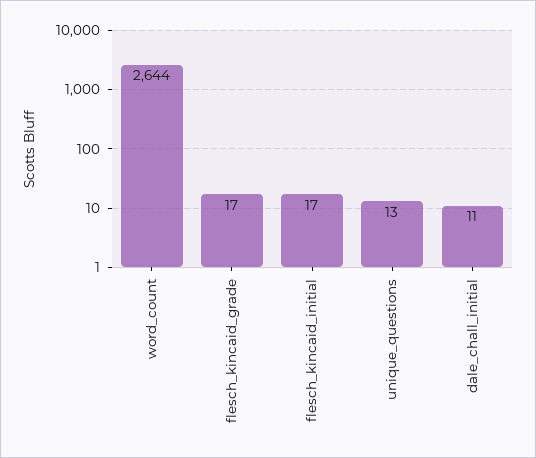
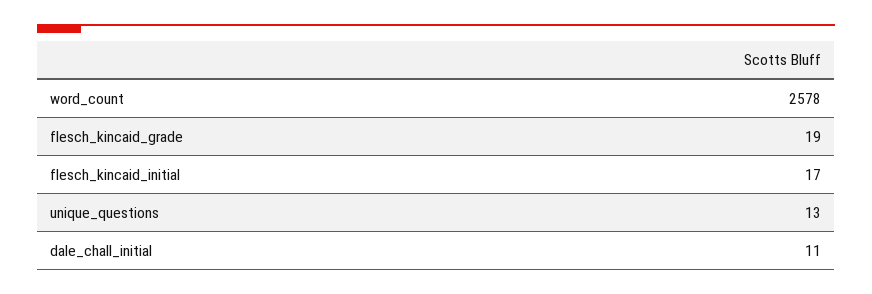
word_count: 2644 -> 2578
flesch_kincaid_grade: 17 -> 19

